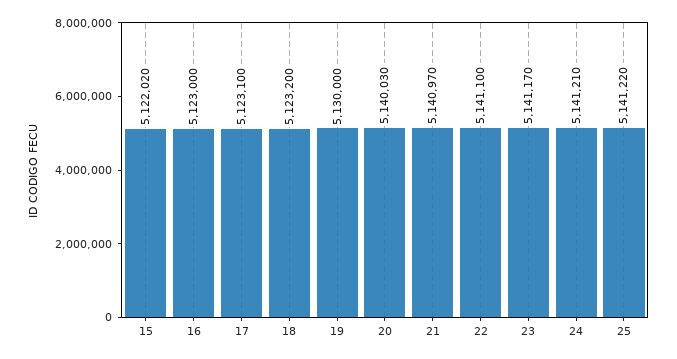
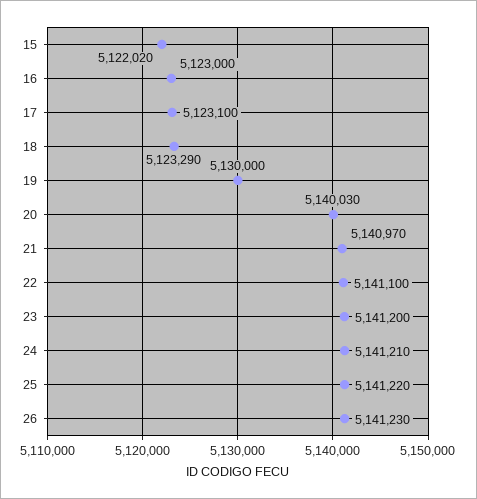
18: 5123200 -> 5123290
23: 5141170 -> 5141200
26: none -> 5141230

